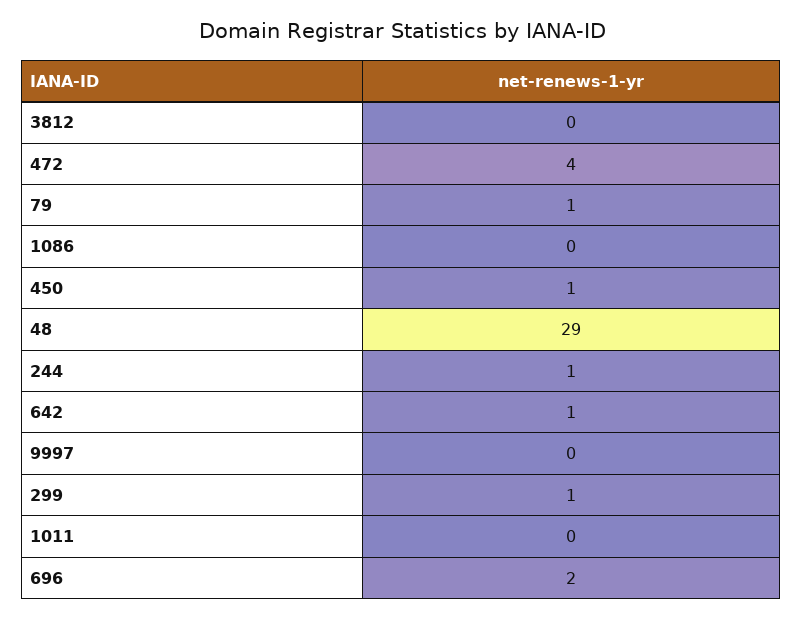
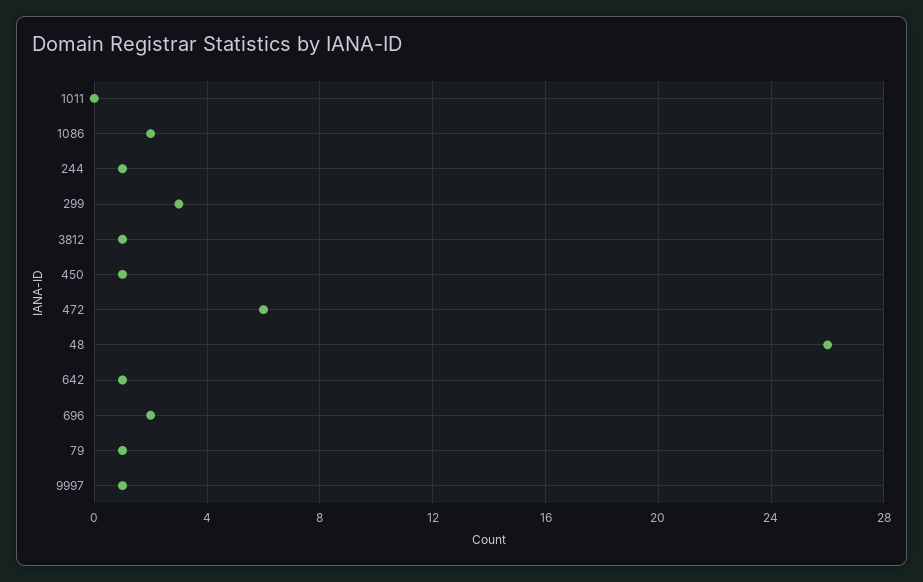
3812: 0 -> 1
472: 4 -> 6
1086: 0 -> 2
48: 29 -> 26
9997: 0 -> 1
299: 1 -> 3

